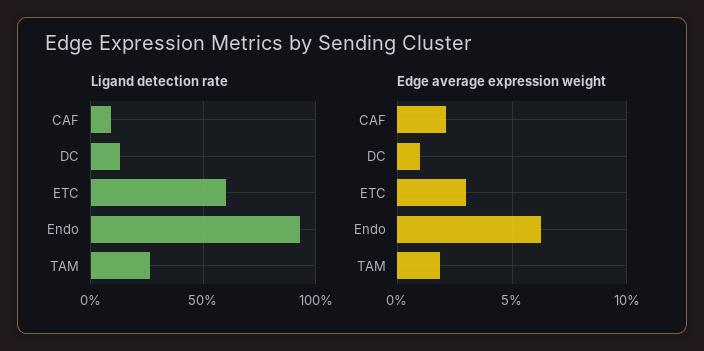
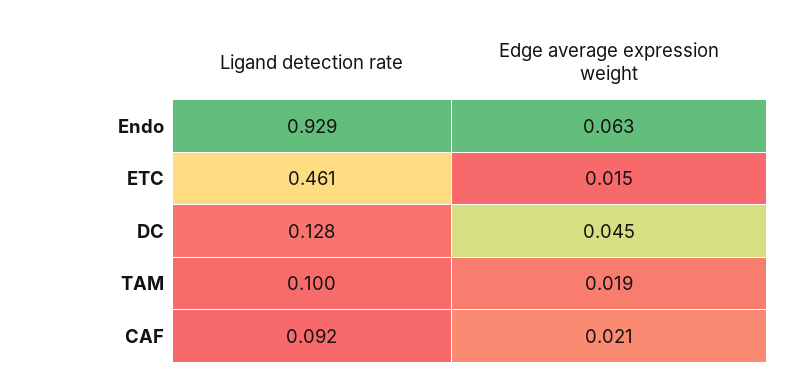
Ligand detection rate, ETC: 0.6 -> 0.461
Ligand detection rate, TAM: 0.25 -> 0.1
Edge average expression weight, DC: 0.01 -> 0.045
Edge average expression weight, ETC: 0.03 -> 0.015

